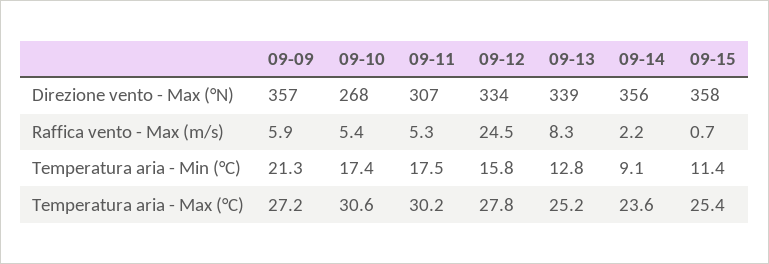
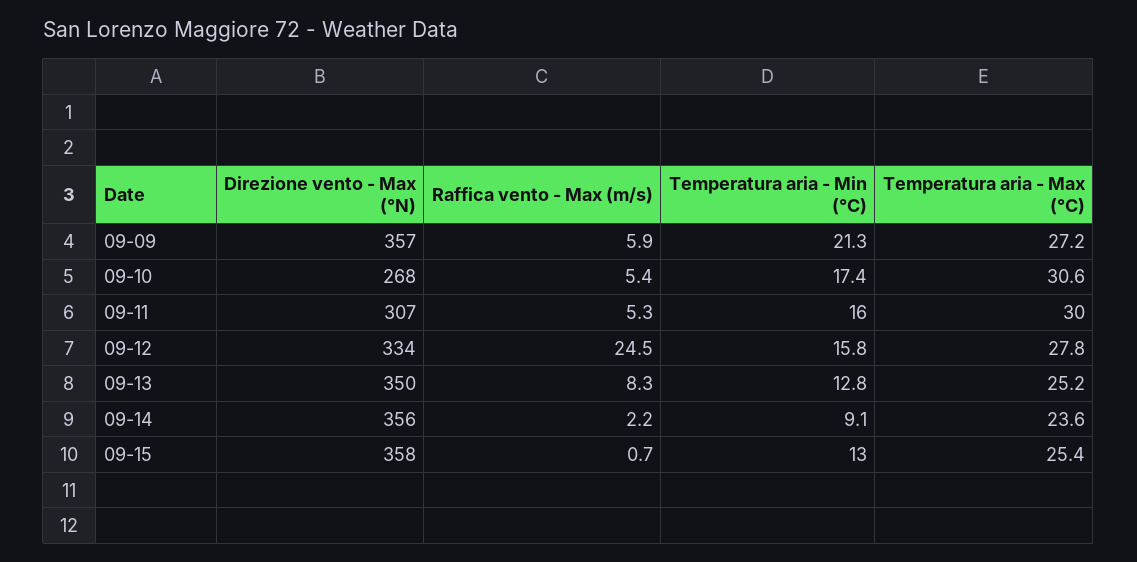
09-13, Direzione vento - Max (°N): 339 -> 350
09-11, Temperatura aria - Min (°C): 17.5 -> 16
09-15, Temperatura aria - Min (°C): 11.4 -> 13
09-11, Temperatura aria - Max (°C): 30.2 -> 30

